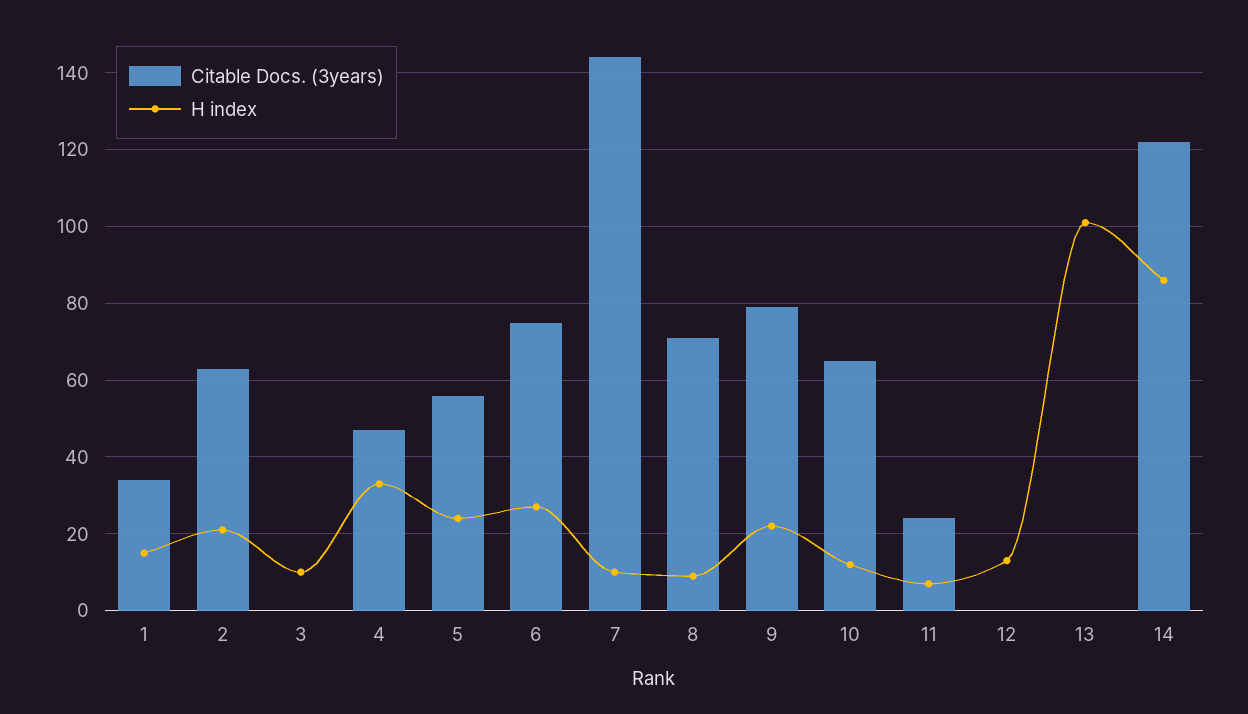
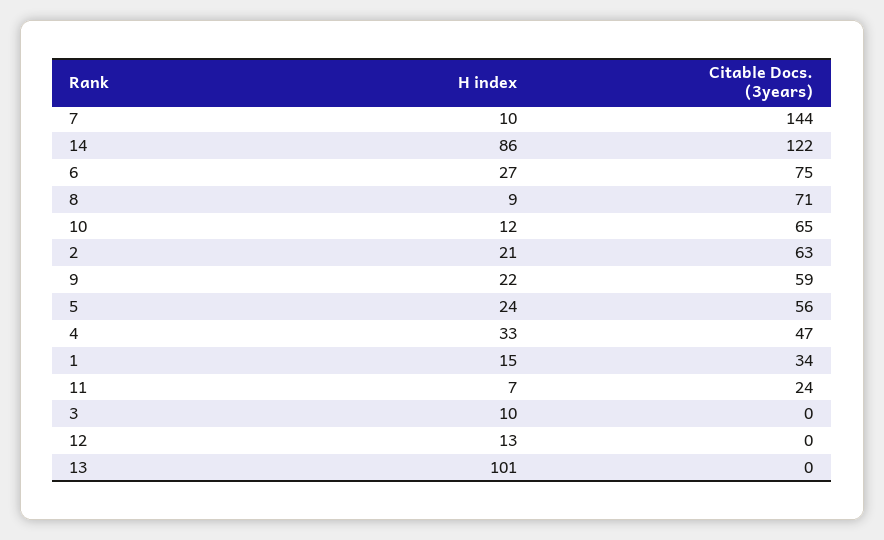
Citable Docs. (3years), 9: 80 -> 59

